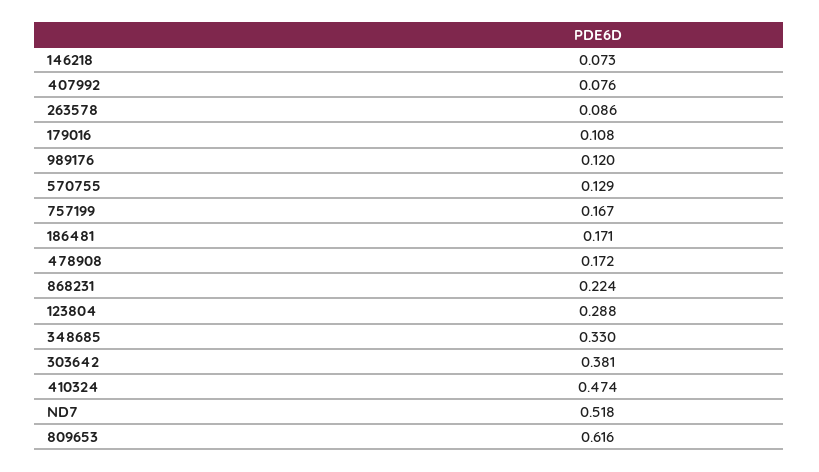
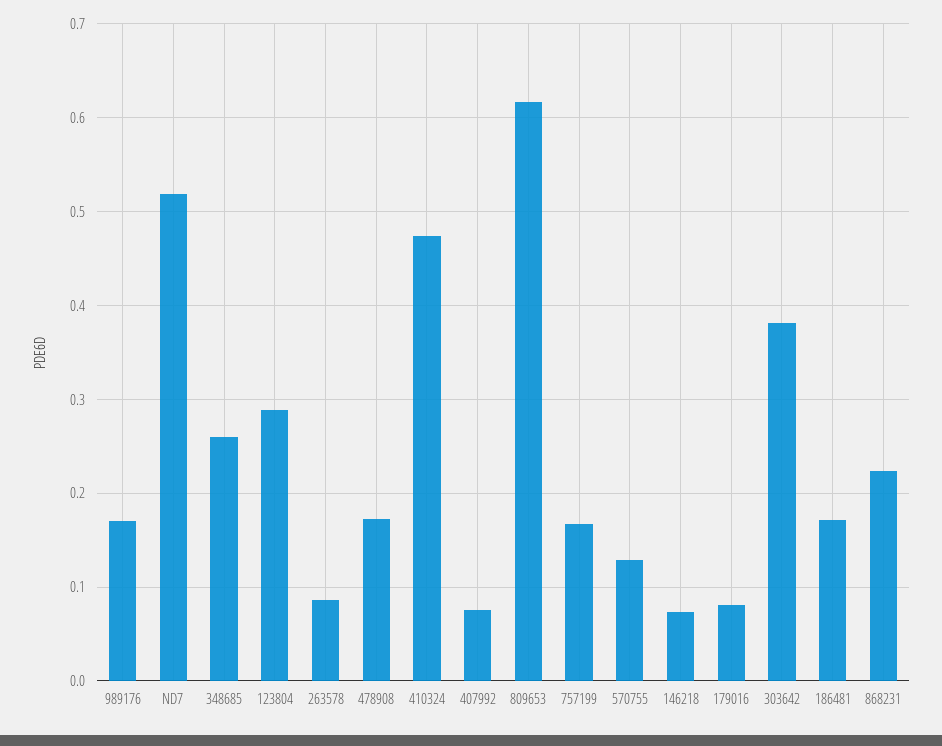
179016: 0.108 -> 0.08
989176: 0.12 -> 0.17
348685: 0.33 -> 0.26

